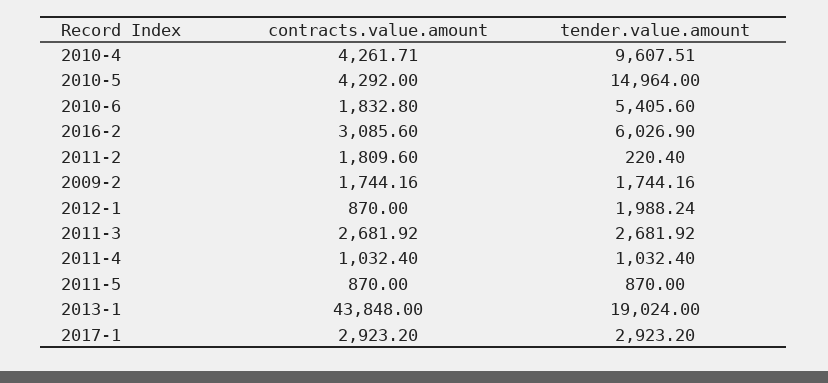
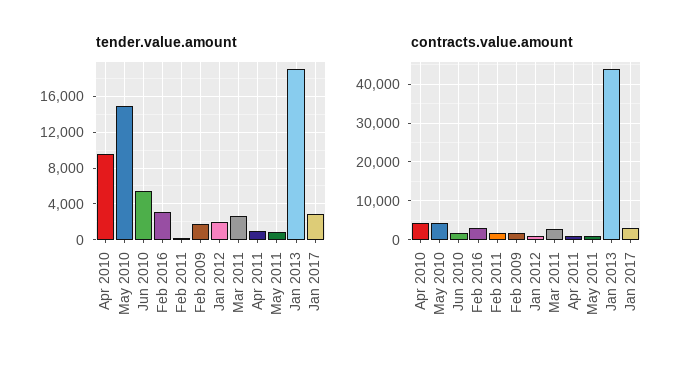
tender.value.amount, 2016-2: 6026.9 -> 3000

